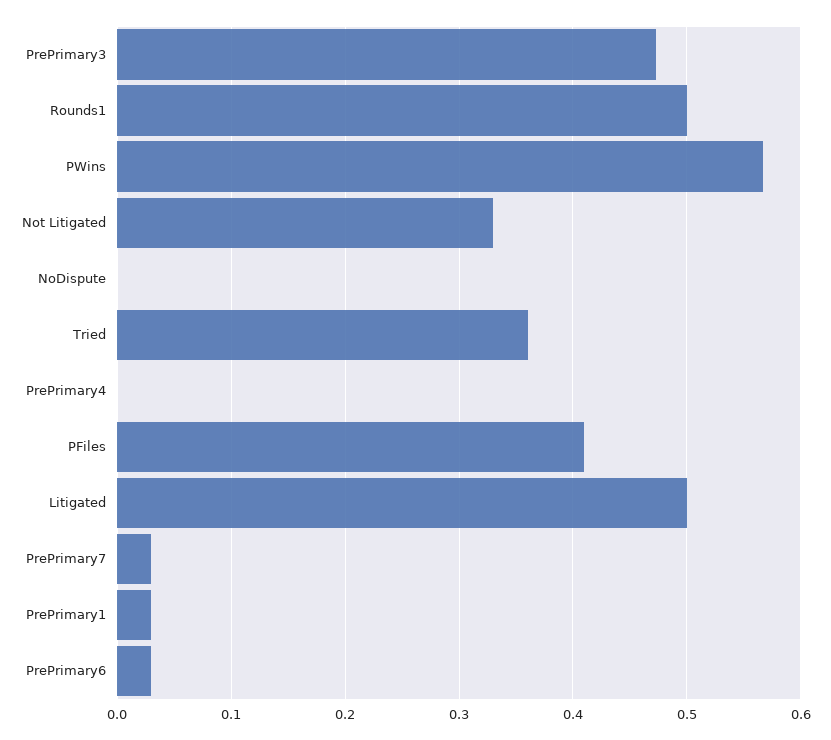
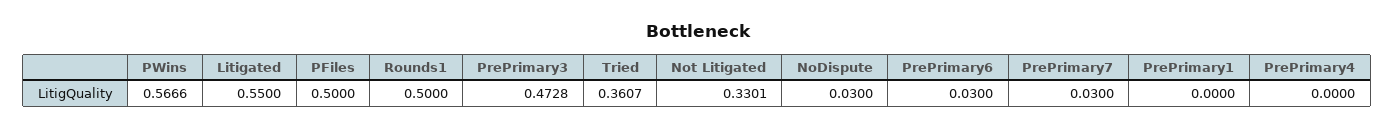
NoDispute: 0 -> 0.03
PFiles: 0.41 -> 0.5
Litigated: 0.5 -> 0.55
PrePrimary1: 0.03 -> 0

